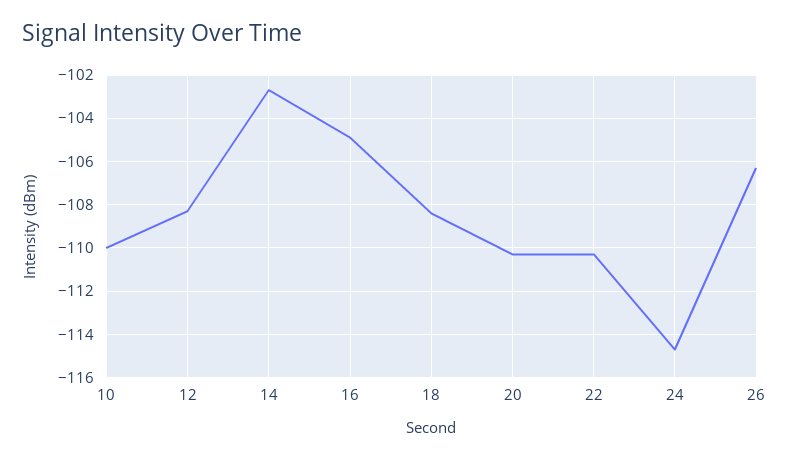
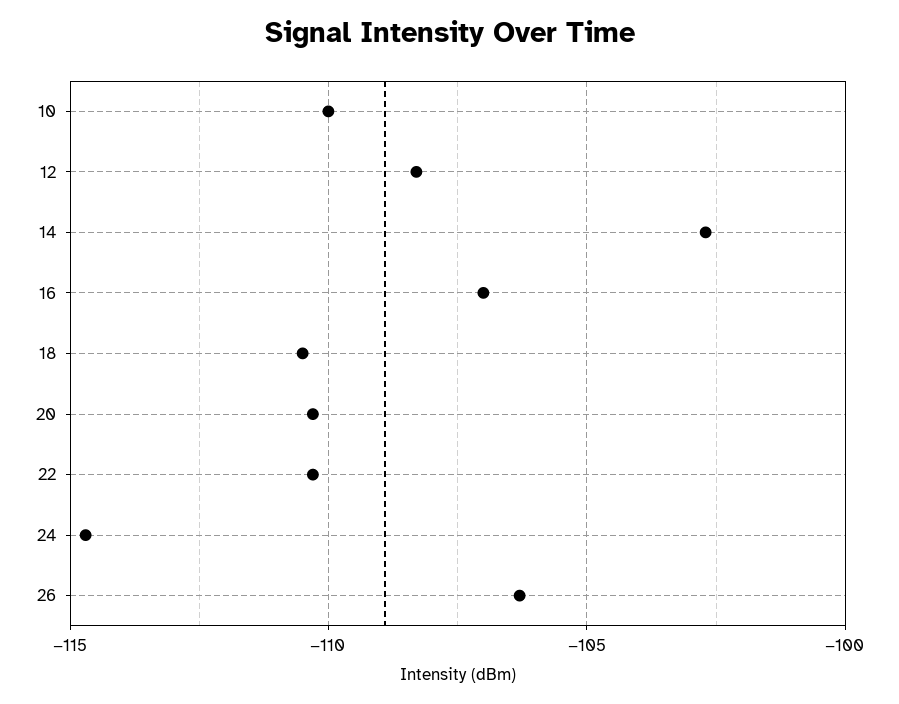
16: -105 -> -107
18: -108.5 -> -110.5

